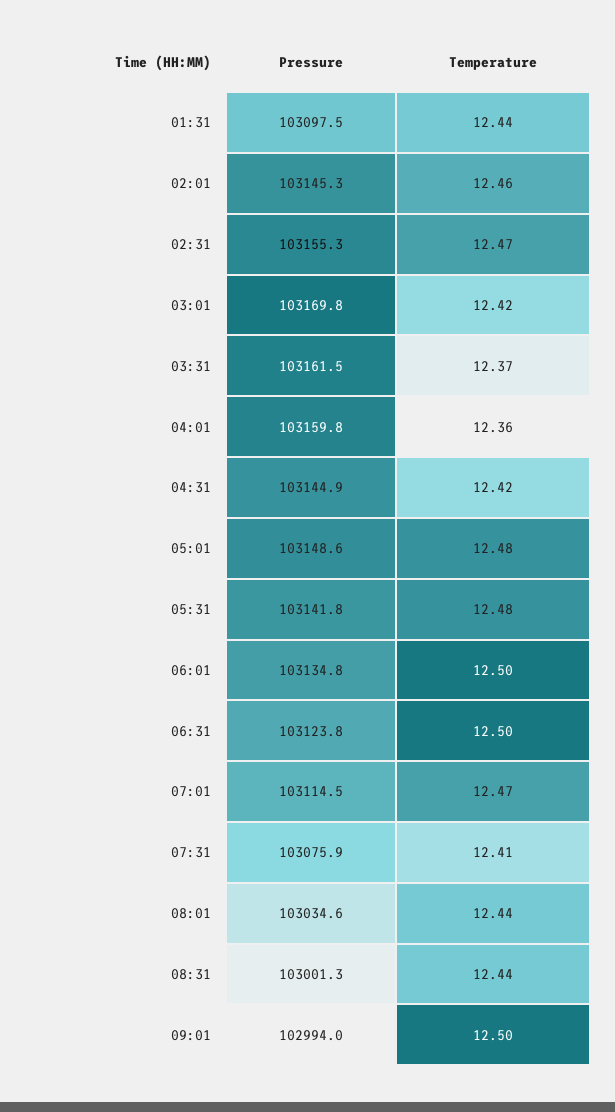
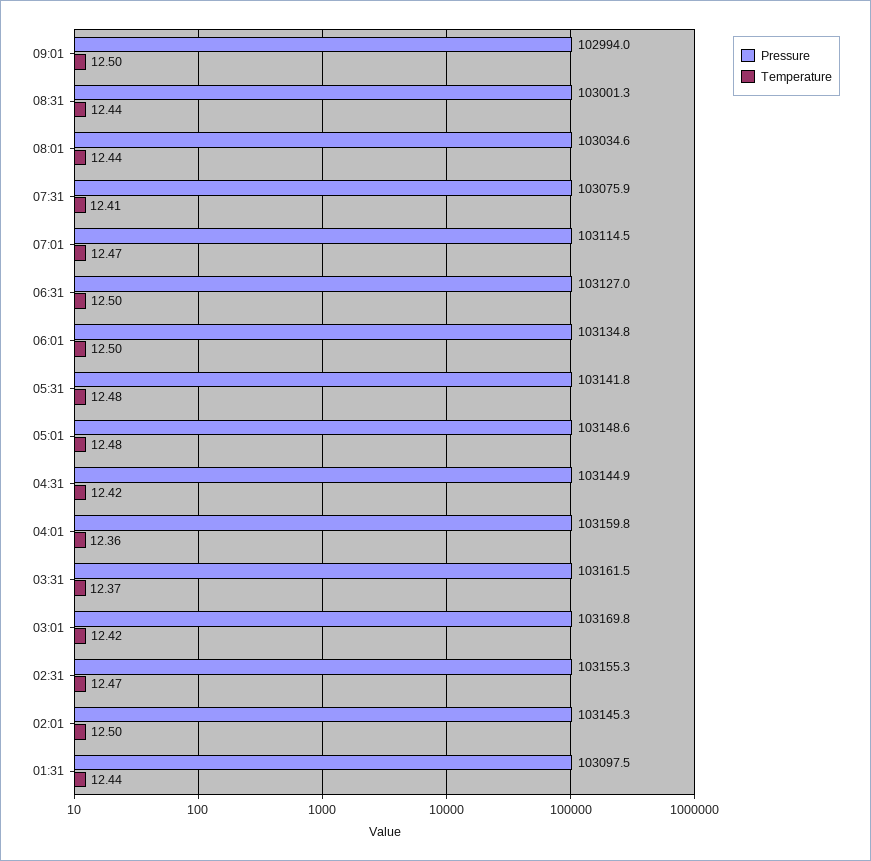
Temperature, 02:01: 12.46 -> 12.5
Pressure, 06:31: 103123.8 -> 103127

